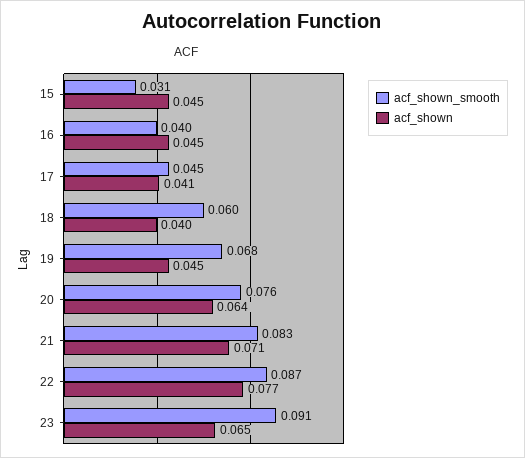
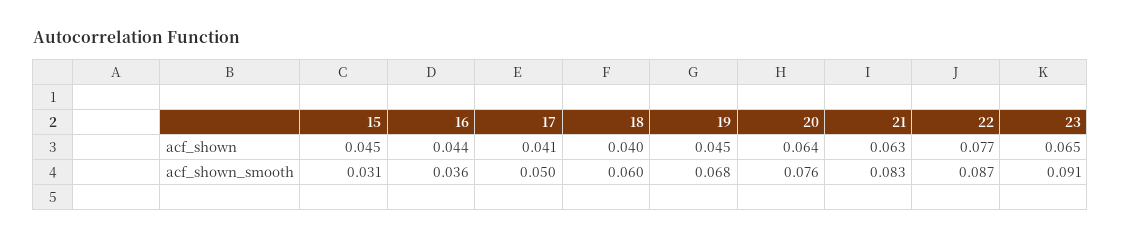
acf_shown_smooth, 16: 0.04 -> 0.036
acf_shown, 16: 0.045 -> 0.044
acf_shown_smooth, 17: 0.045 -> 0.05
acf_shown, 21: 0.071 -> 0.063

